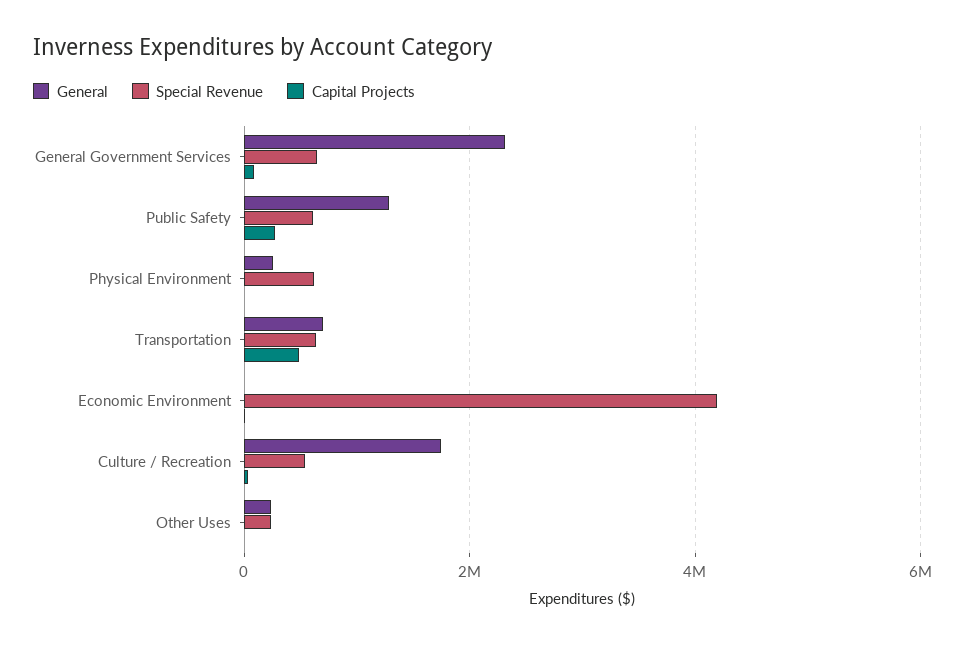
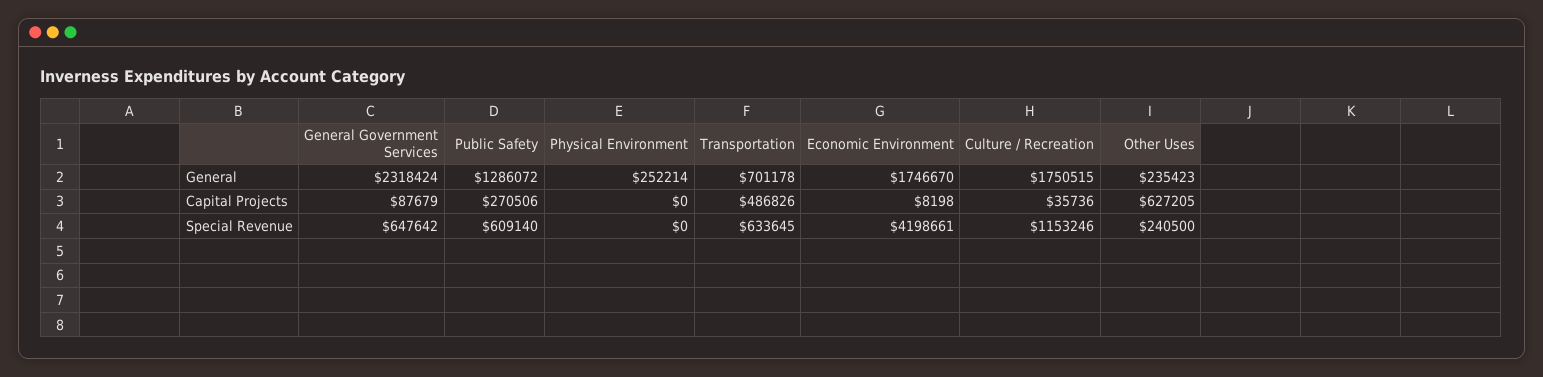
Special Revenue, Physical Environment: 600000 -> 0
General, Economic Environment: 0 -> 1746670
Special Revenue, Culture / Recreation: 600000 -> 1153246
Capital Projects, Other Uses: 0 -> 627205

